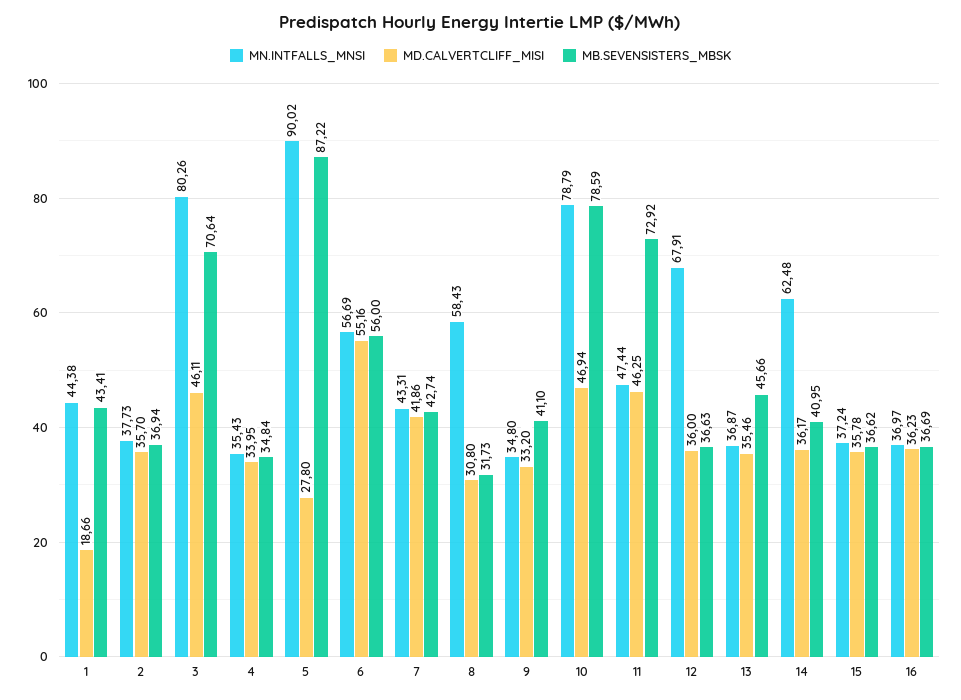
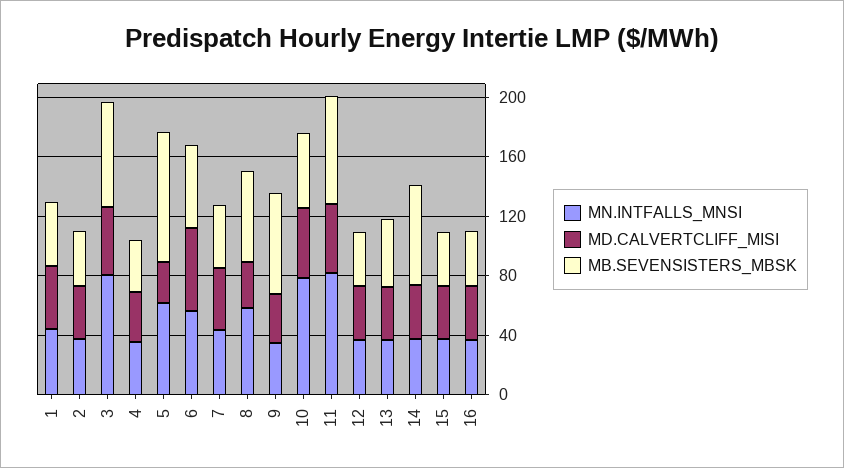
MD.CALVERTCLIFF_MISI, 1: 18.66 -> 40
MN.INTFALLS_MNSI, 5: 90.02 -> 60
MB.SEVENSISTERS_MBSK, 8: 31.73 -> 60
MB.SEVENSISTERS_MBSK, 9: 41.1 -> 70
MB.SEVENSISTERS_MBSK, 10: 78.59 -> 50
MN.INTFALLS_MNSI, 11: 47.44 -> 80
MN.INTFALLS_MNSI, 12: 67.91 -> 40
MN.INTFALLS_MNSI, 14: 62.48 -> 40
MB.SEVENSISTERS_MBSK, 14: 40.95 -> 70

